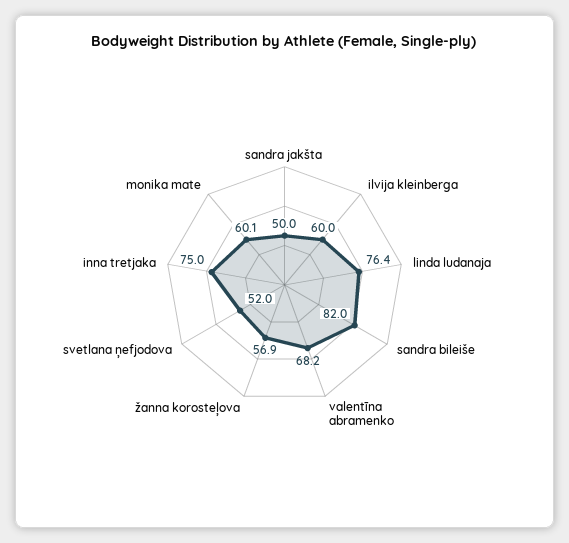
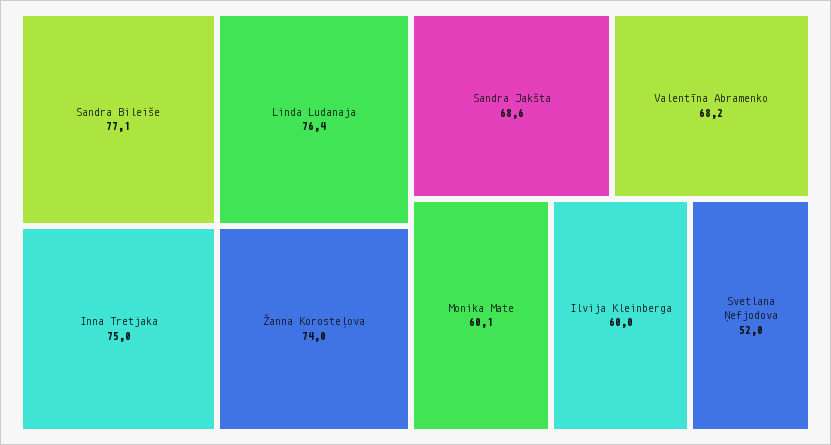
sandra jakšta: 50 -> 68.6
sandra bileiše: 82 -> 77.1
žanna korosteļova: 56.9 -> 74

